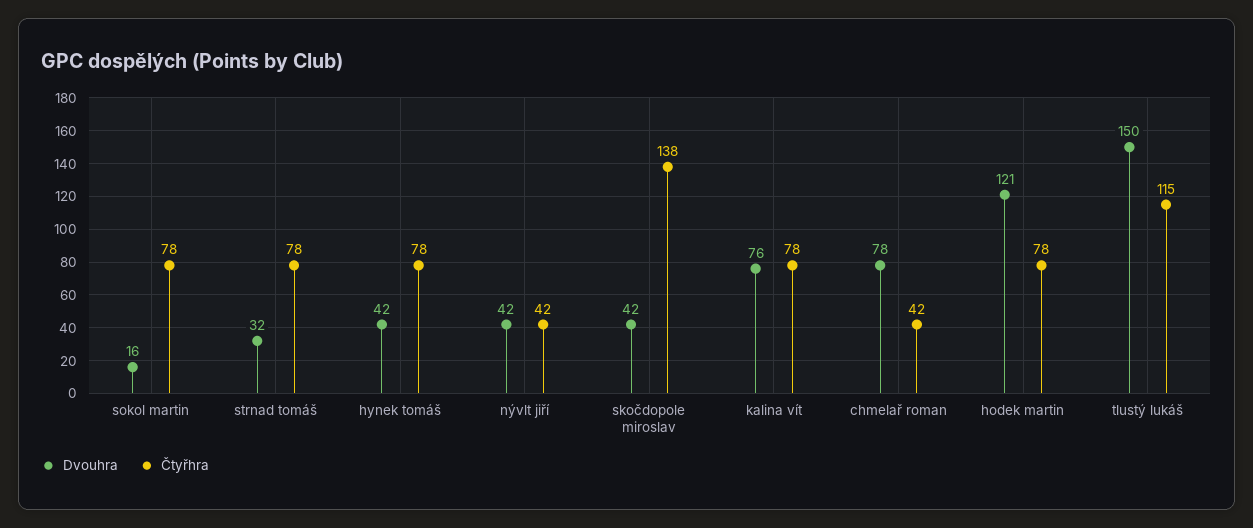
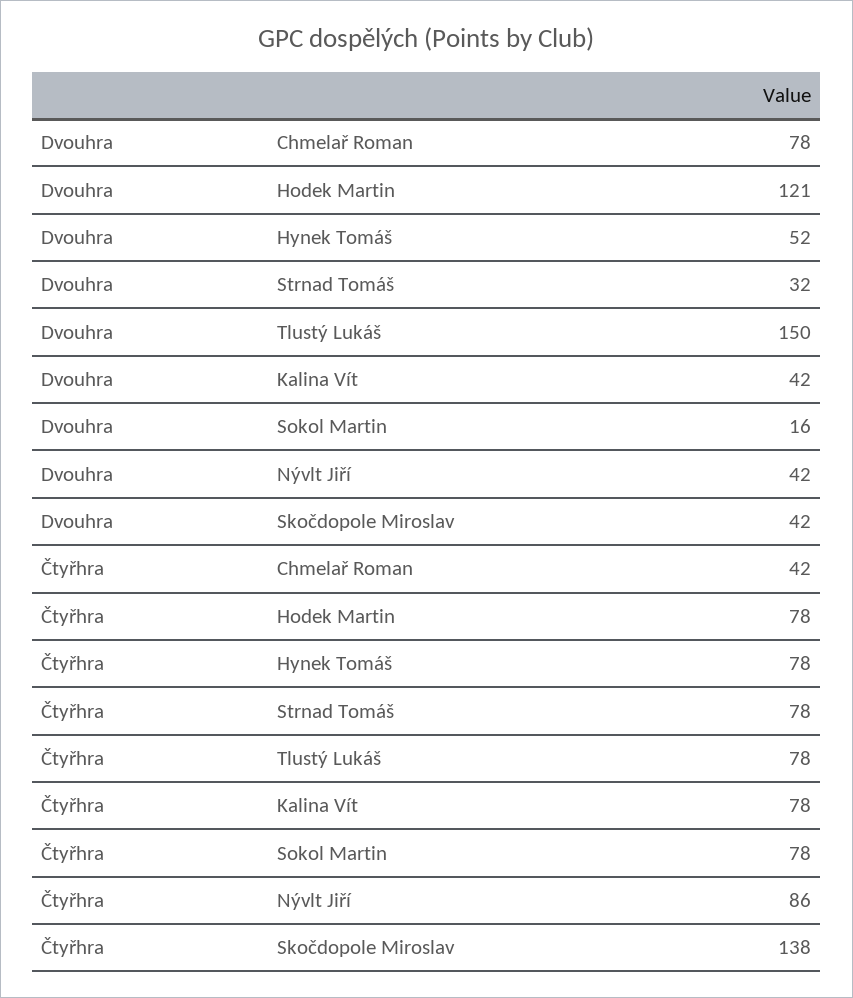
Dvouhra, hynek tomáš: 42 -> 52
Čtyřhra, nývlt jiří: 42 -> 86
Dvouhra, kalina vít: 76 -> 42
Čtyřhra, tlustý lukáš: 115 -> 78

